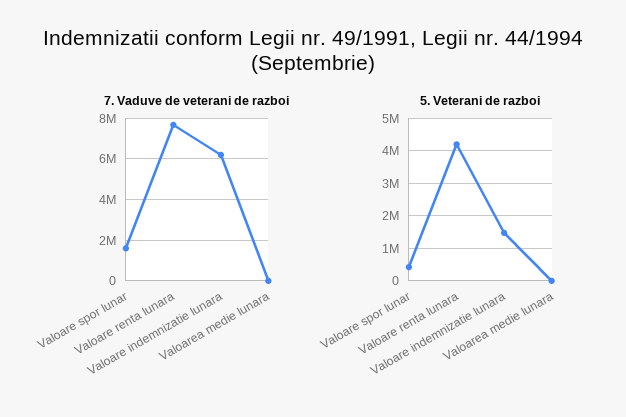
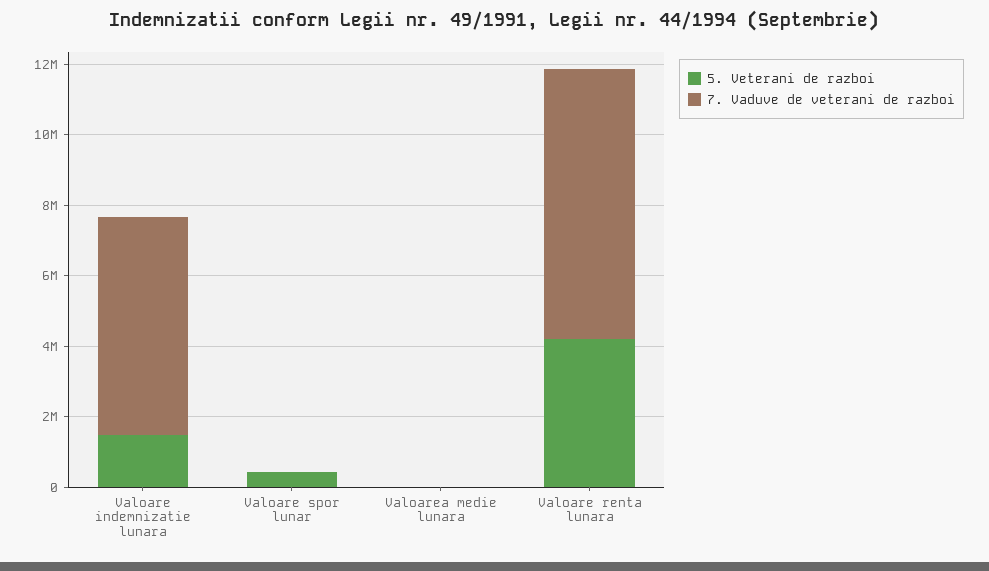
7. Vaduve de veterani de razboi, Valoare spor lunar: 1500000 -> 0

